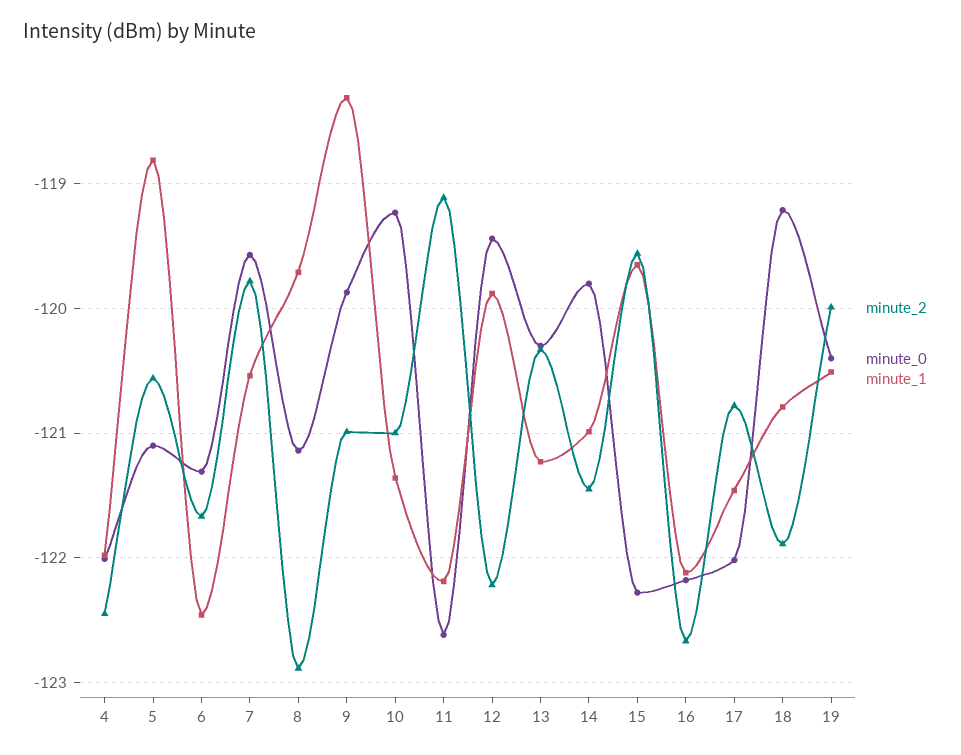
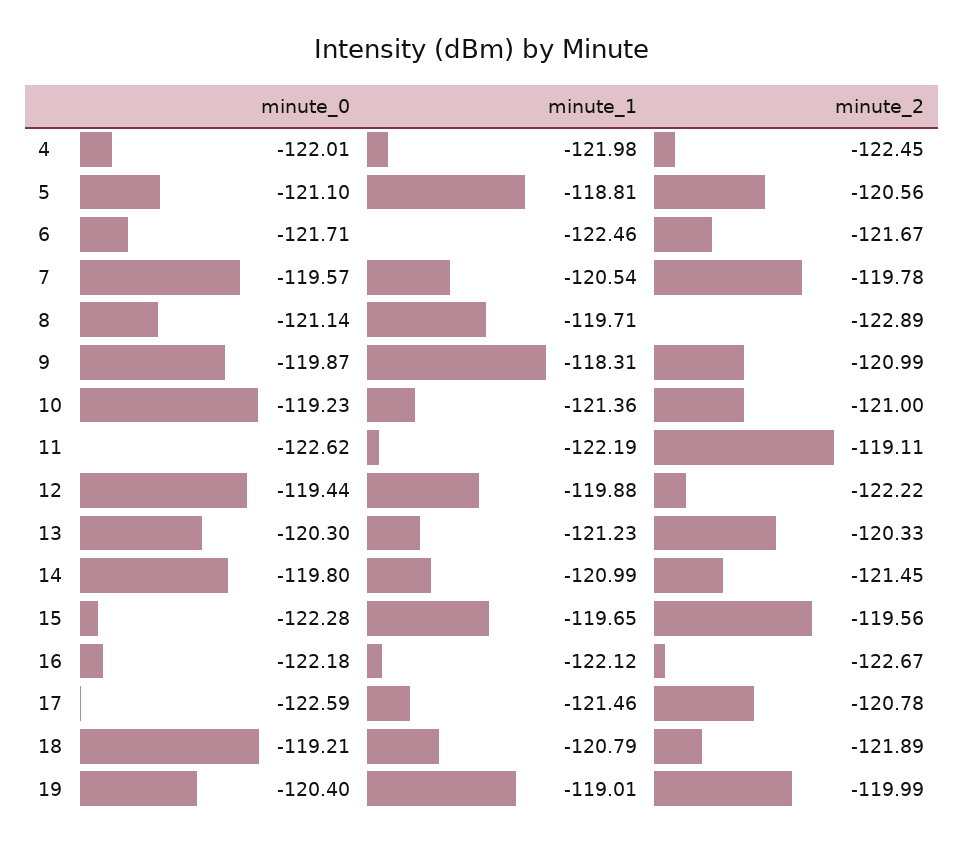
minute_0, 6: -121.3 -> -121.71
minute_0, 17: -122 -> -122.59
minute_1, 19: -120.5 -> -119.01

